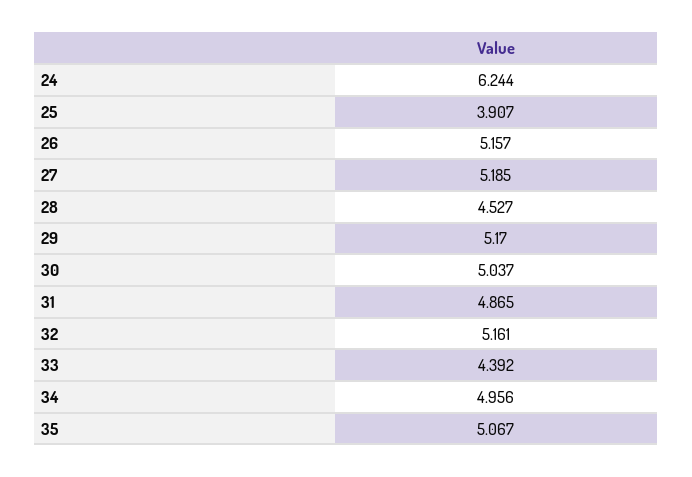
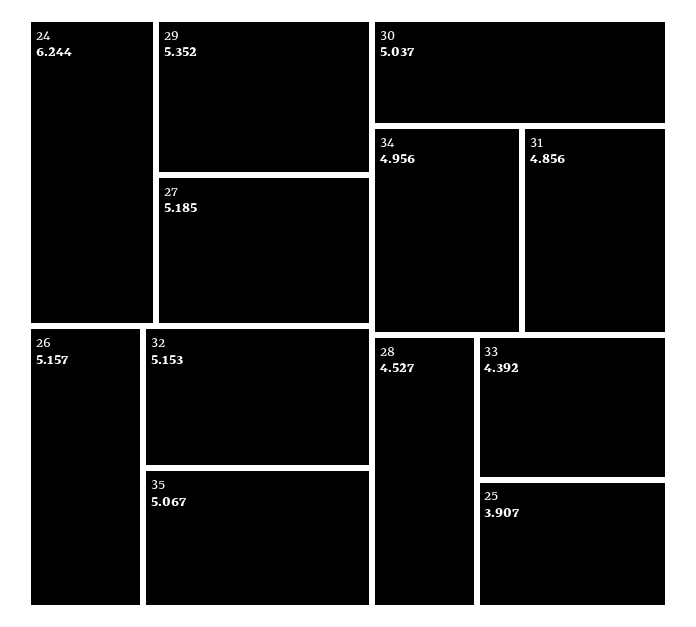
29: 5.17 -> 5.352
31: 4.865 -> 4.856
32: 5.161 -> 5.153

